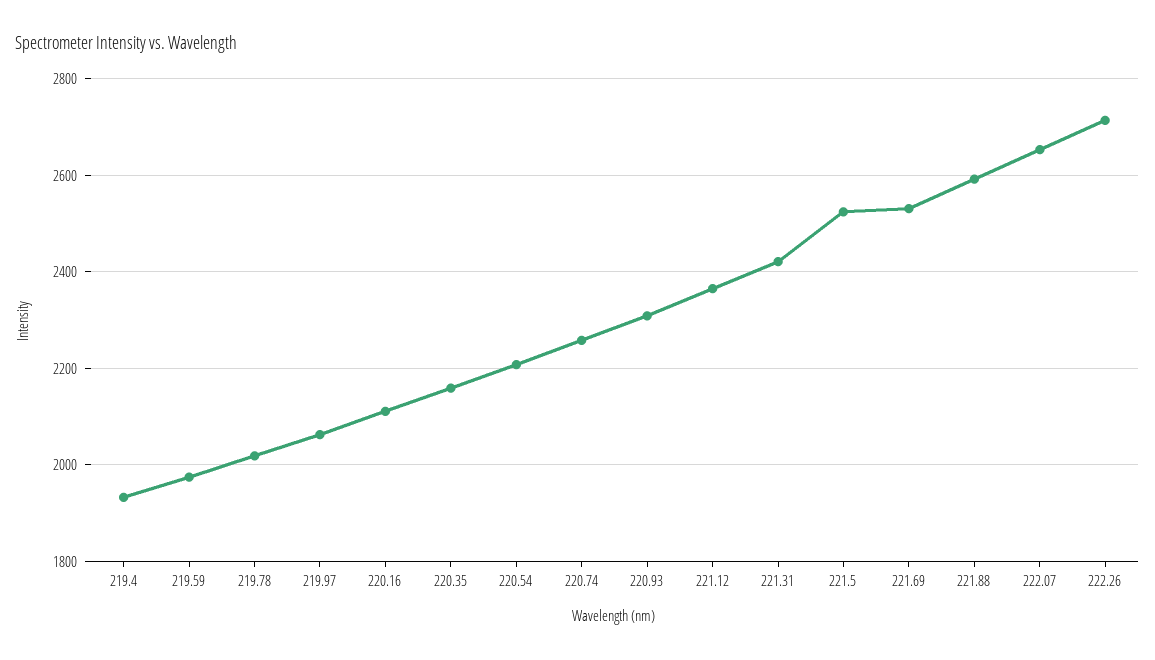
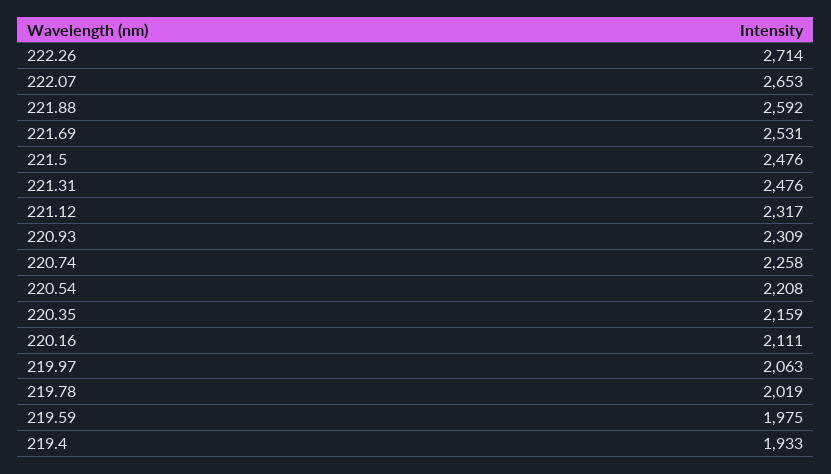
221.12: 2360 -> 2317
221.31: 2420 -> 2476
221.5: 2520 -> 2476

